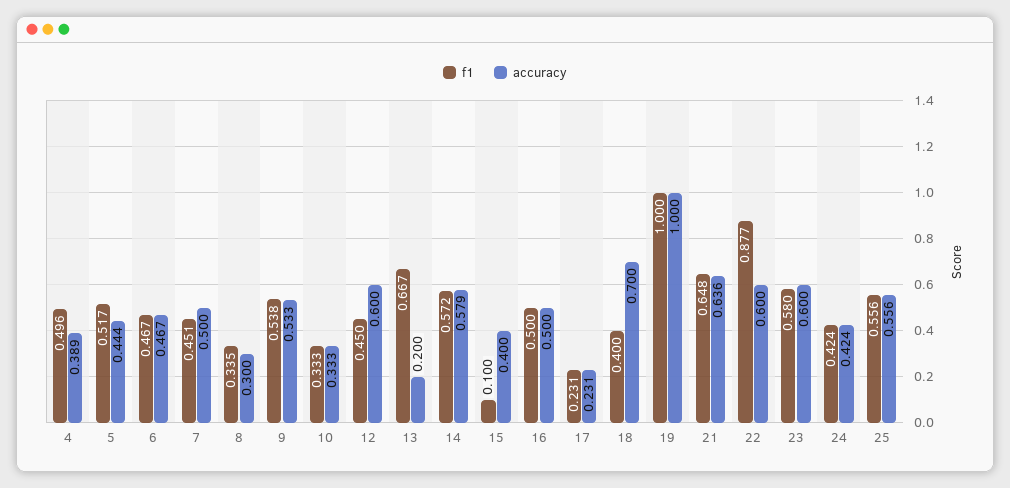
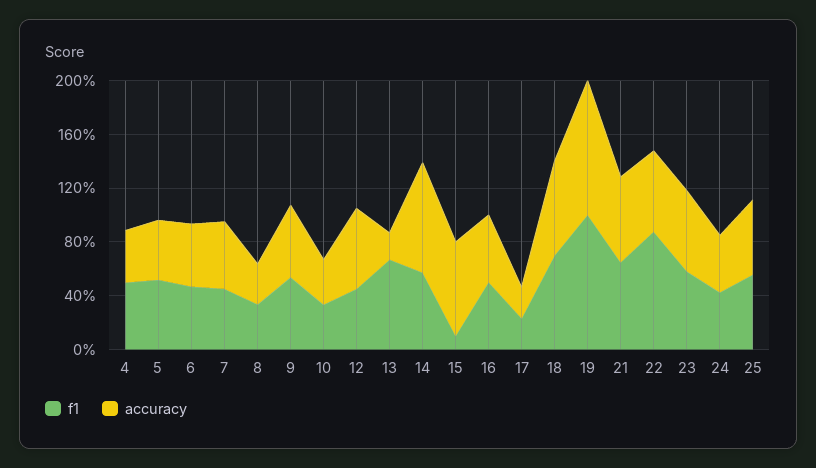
accuracy, 14: 0.579 -> 0.8
accuracy, 15: 0.4 -> 0.7
f1, 18: 0.4 -> 0.7

